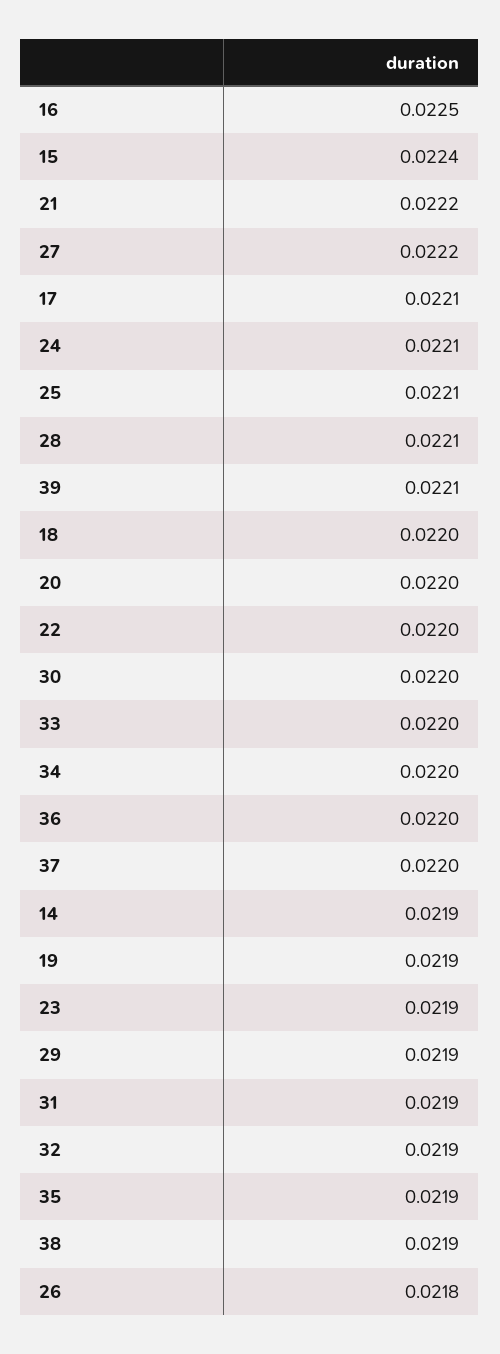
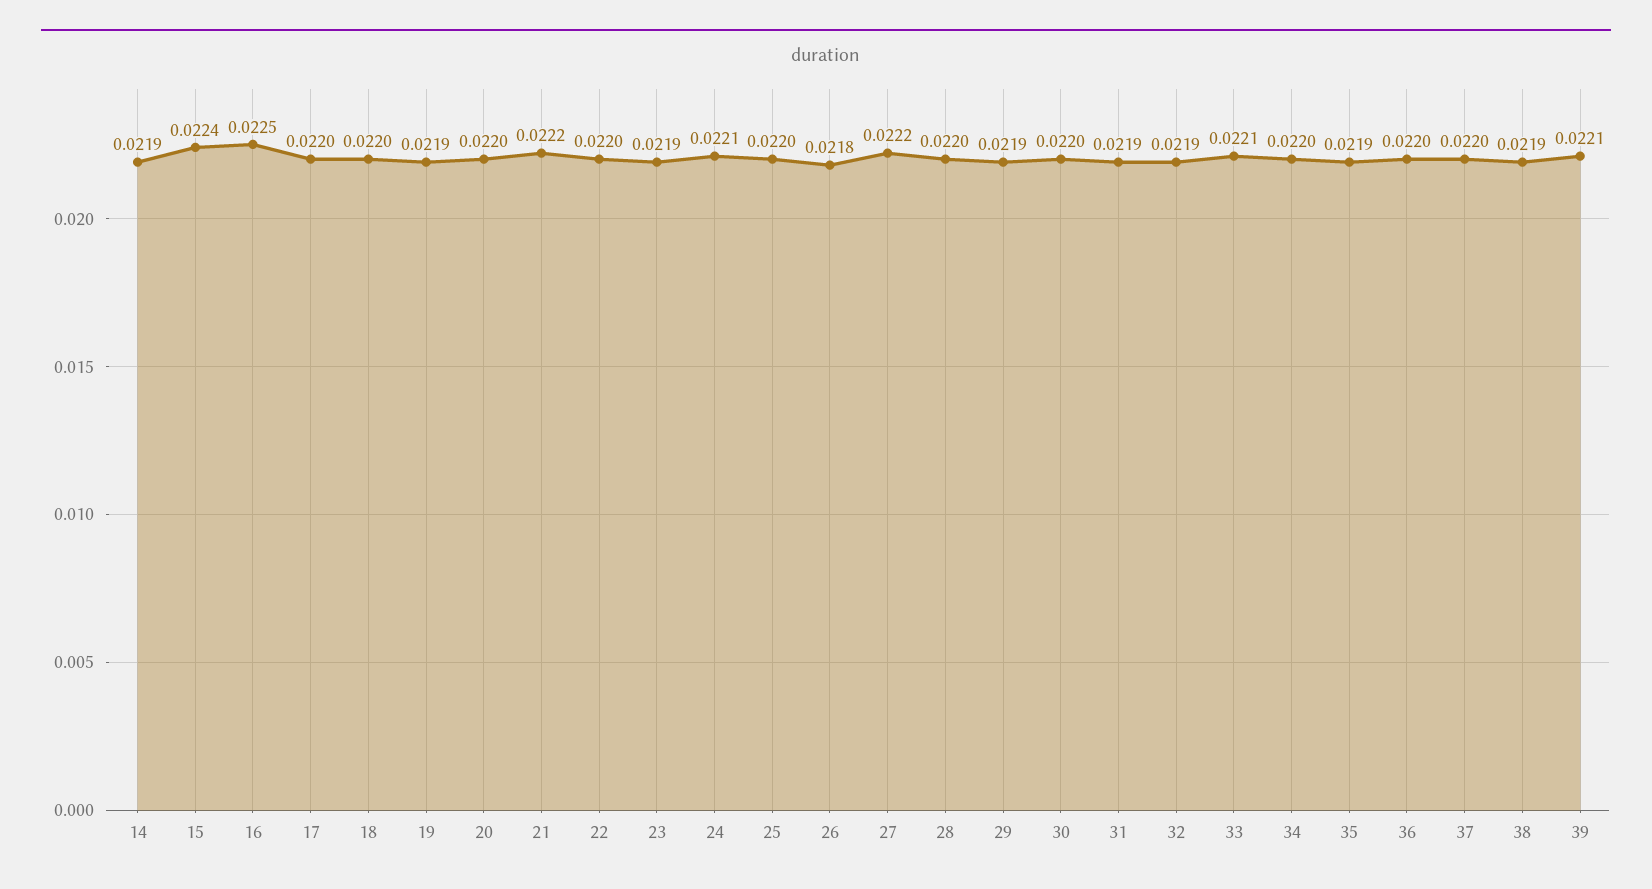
17: 0.0221 -> 0.022
25: 0.0221 -> 0.022
28: 0.0221 -> 0.022
33: 0.022 -> 0.0221

